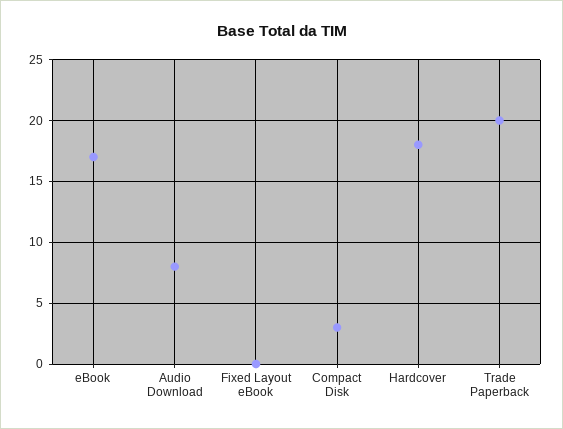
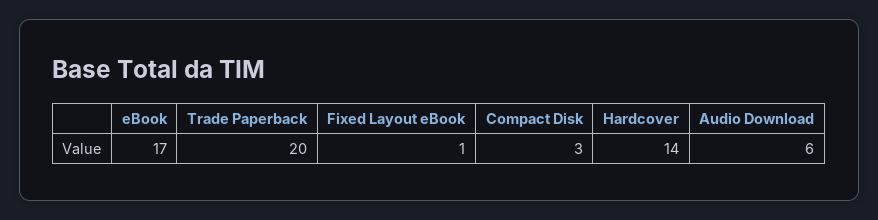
Audio Download: 8 -> 6
Fixed Layout eBook: 0 -> 1
Hardcover: 18 -> 14

